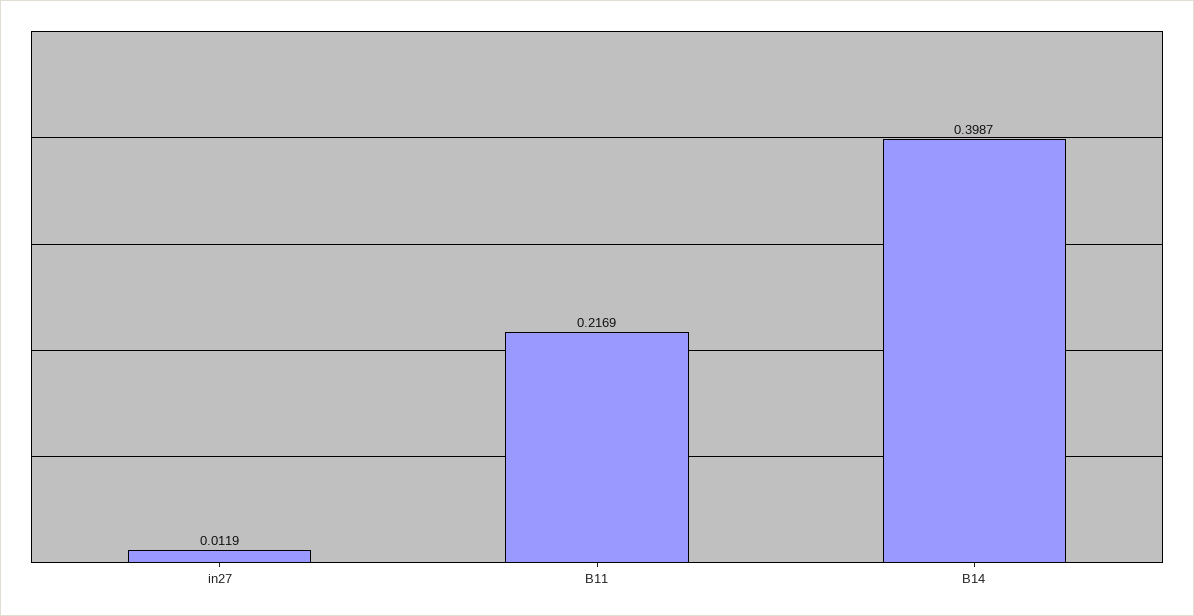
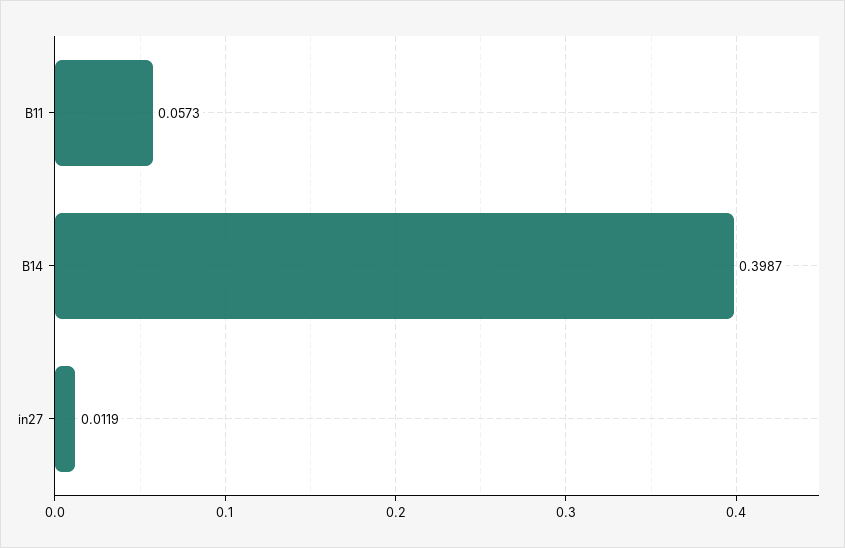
B11: 0.2169 -> 0.0573

